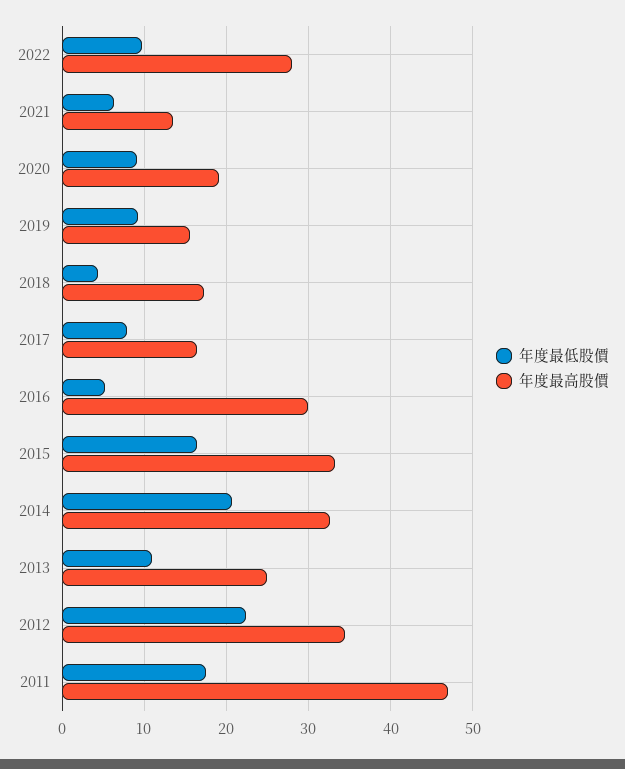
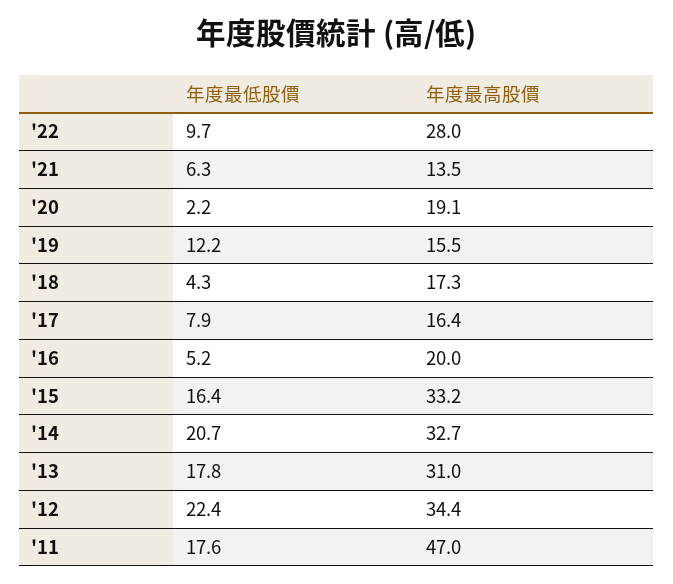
年度最低股價, 2020: 9 -> 2.2
年度最低股價, 2019: 9 -> 12.2
年度最高股價, 2016: 30 -> 20
年度最低股價, 2013: 11 -> 17.8
年度最高股價, 2013: 25 -> 31

